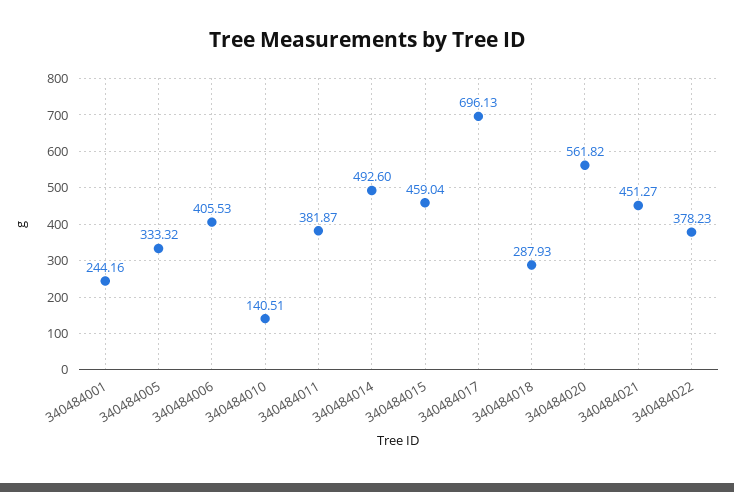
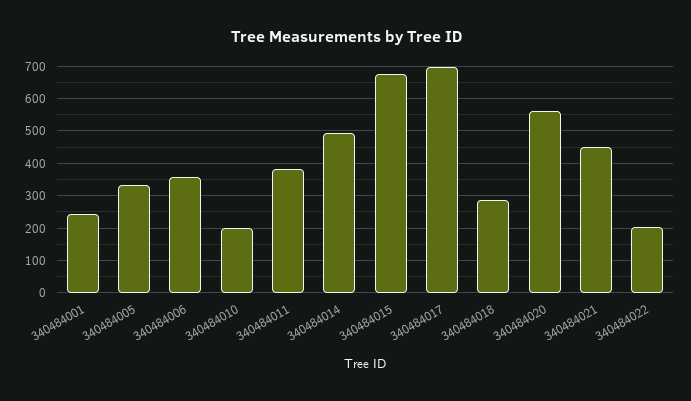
340484006: 405.53 -> 360
340484010: 140.51 -> 200
340484015: 459.04 -> 680
340484022: 378.23 -> 200

